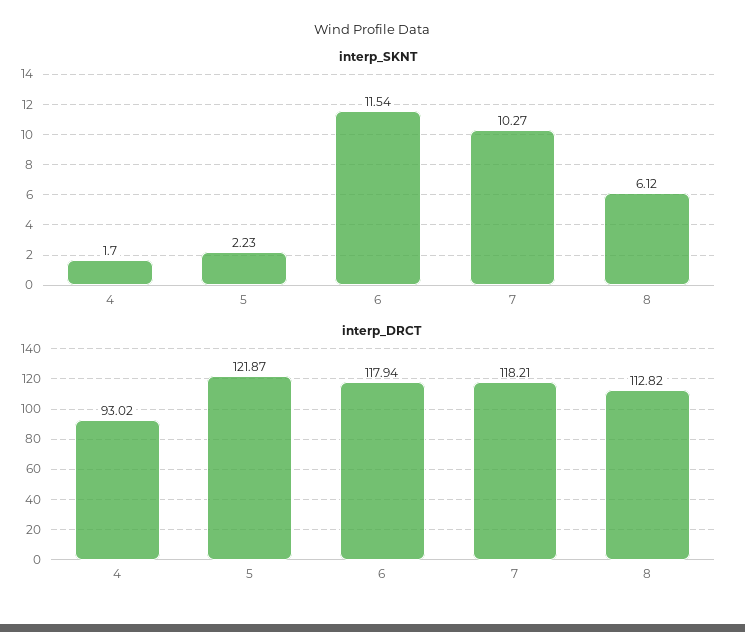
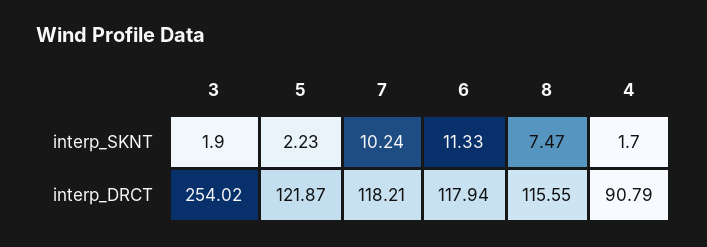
interp_SKNT, 6: 11.54 -> 11.33
interp_SKNT, 7: 10.27 -> 10.24
interp_SKNT, 8: 6.12 -> 7.47
interp_DRCT, 4: 93.02 -> 90.79
interp_DRCT, 8: 112.82 -> 115.55
interp_SKNT, 3: none -> 1.9
interp_DRCT, 3: none -> 254.02

